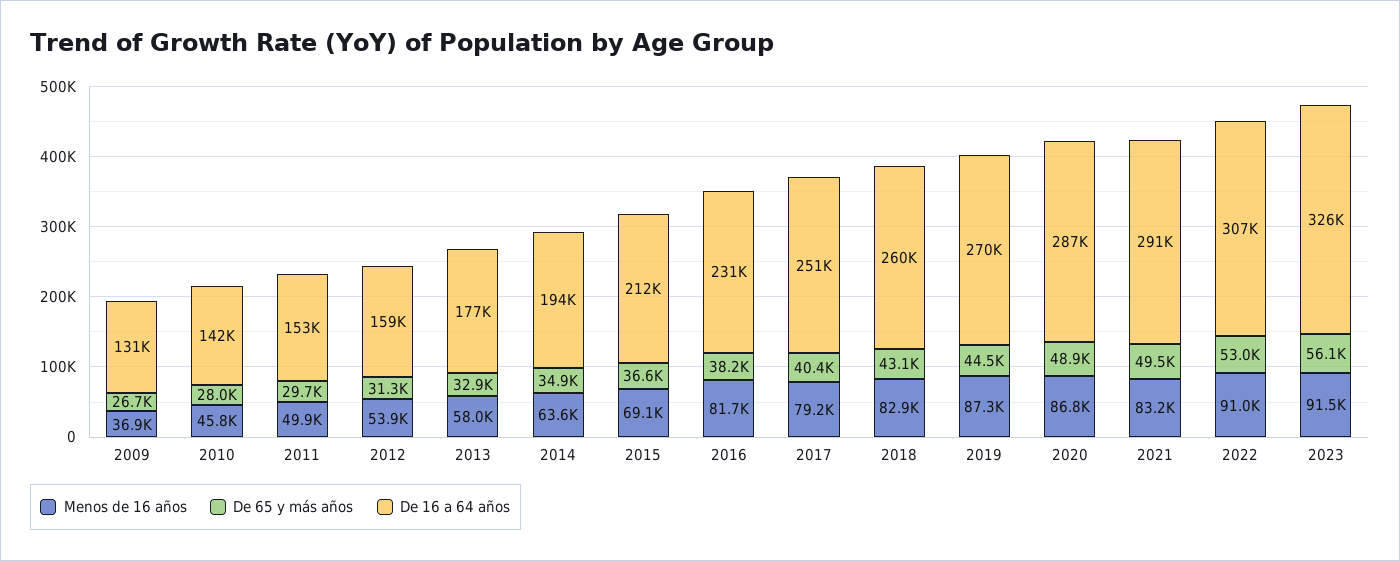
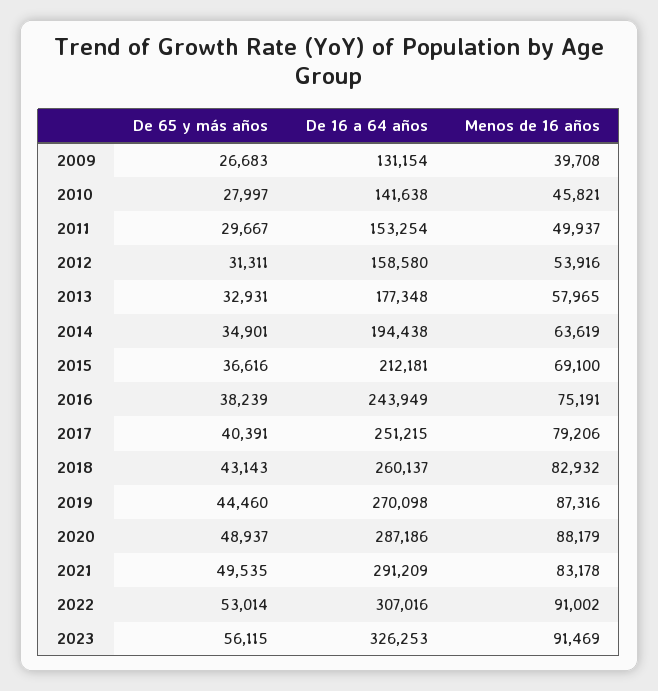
Menos de 16 años, 2009: 36900 -> 39708
Menos de 16 años, 2016: 81700 -> 75191
De 16 a 64 años, 2016: 231000 -> 243949
Menos de 16 años, 2020: 86800 -> 88179

